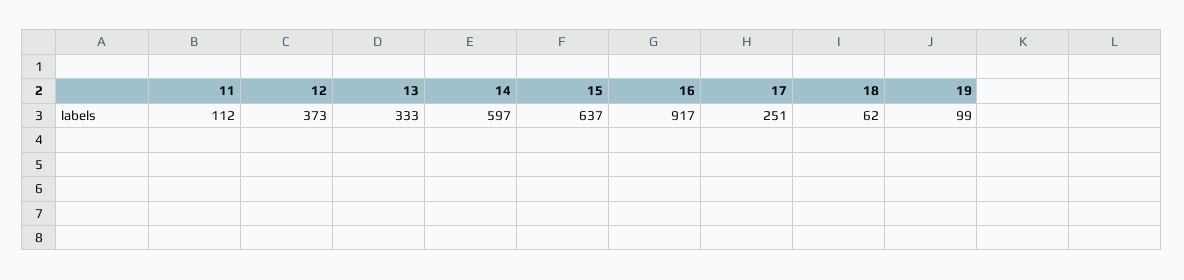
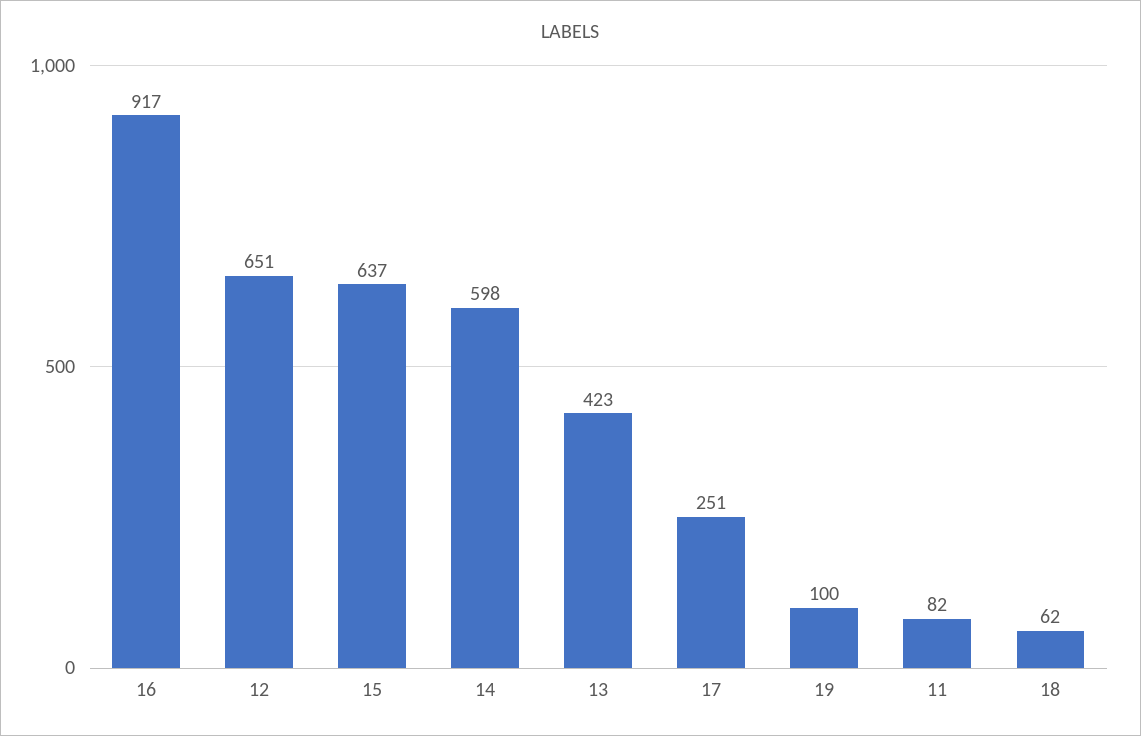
11: 112 -> 82
12: 373 -> 651
13: 333 -> 423
14: 597 -> 598
19: 99 -> 100

